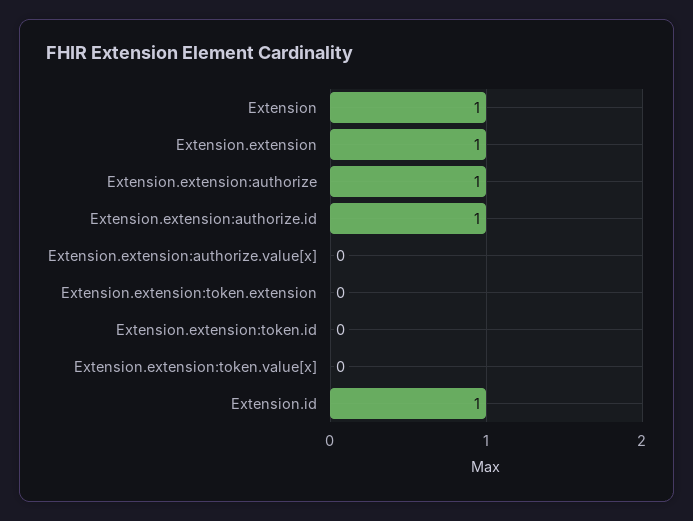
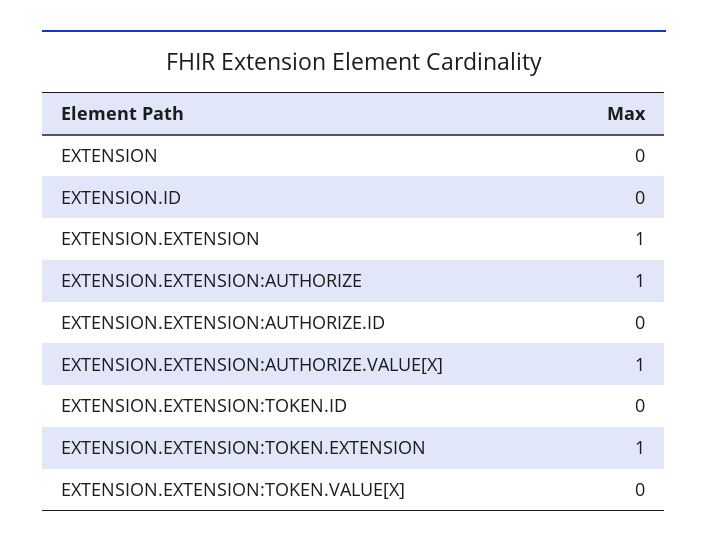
Extension: 1 -> 0
Extension.extension:authorize.id: 1 -> 0
Extension.extension:authorize.value[x]: 0 -> 1
Extension.extension:token.extension: 0 -> 1
Extension.id: 1 -> 0

